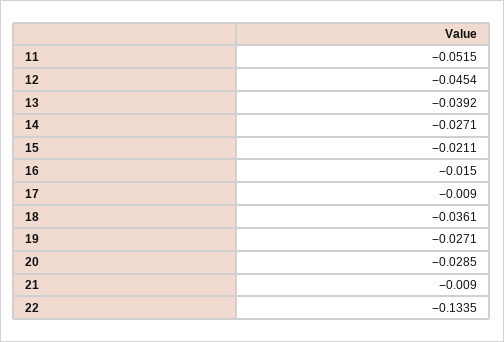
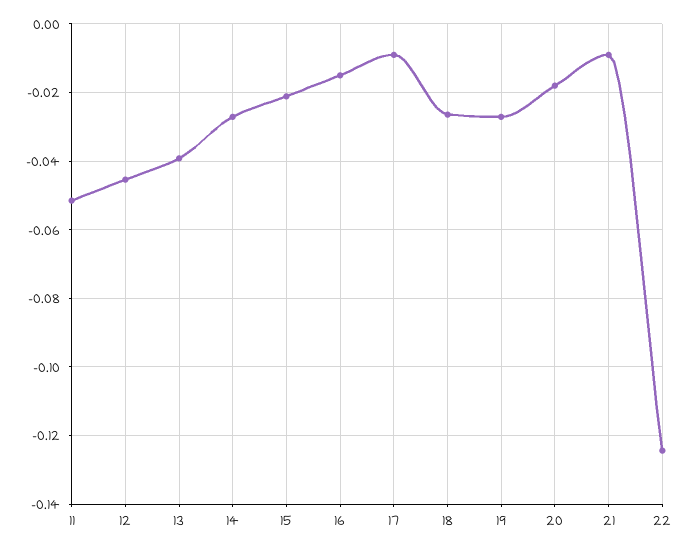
18: -0.0361 -> -0.026
20: -0.0285 -> -0.018
22: -0.1335 -> -0.124

